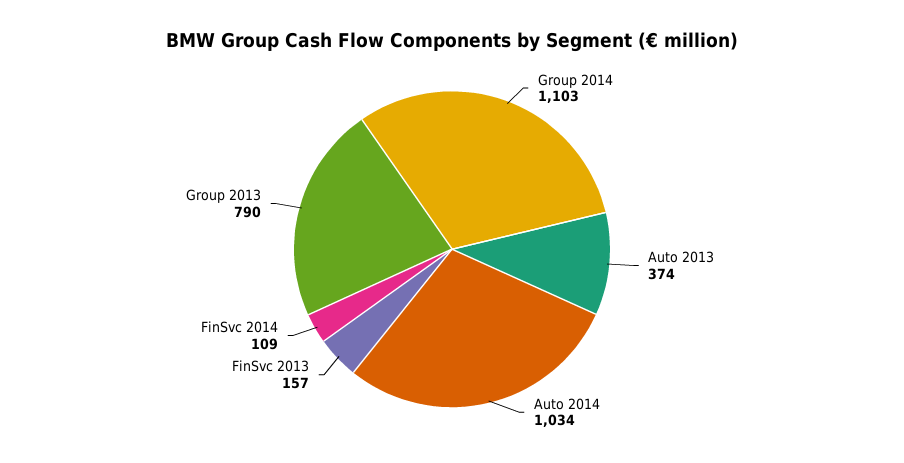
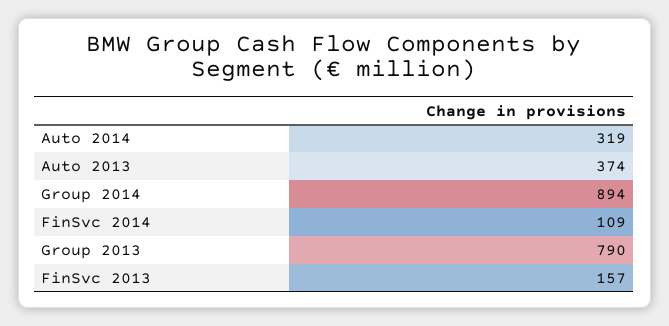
Group 2014: 1103 -> 894
Auto 2014: 1034 -> 319

